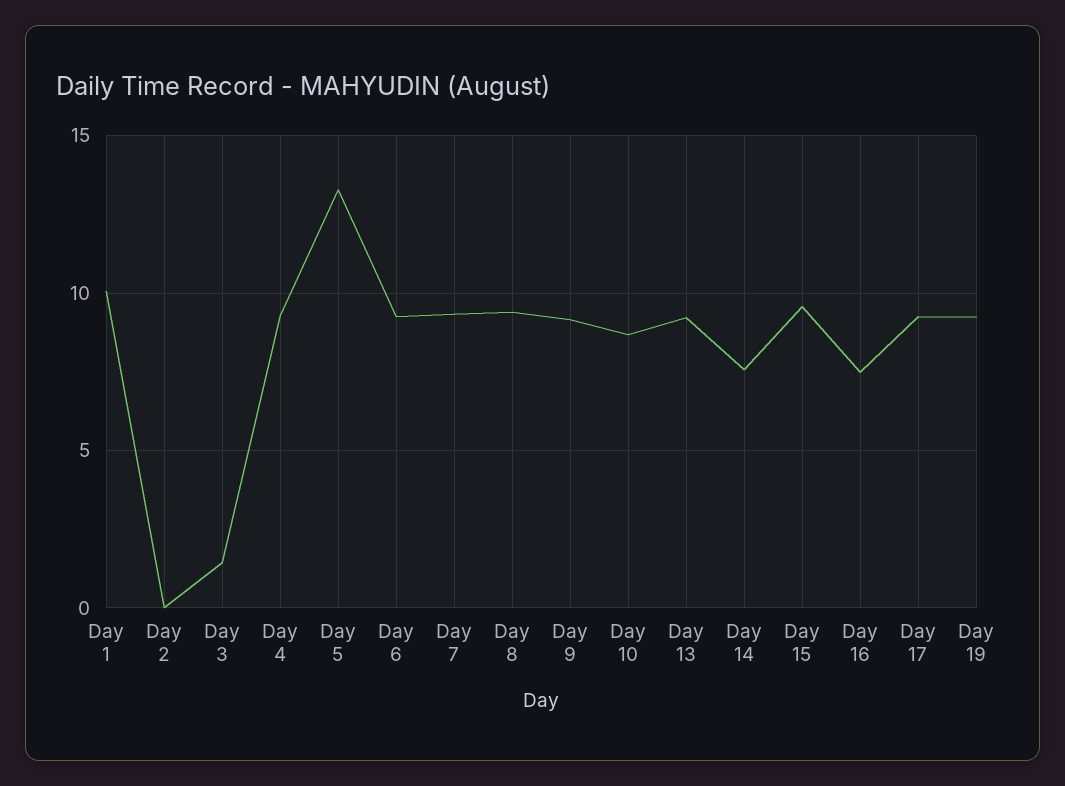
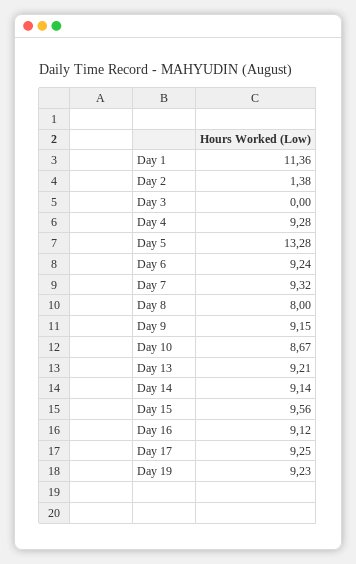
Day 1: 10 -> 11.36
Day 2: 0 -> 1.38
Day 3: 1.5 -> 0
Day 8: 9.5 -> 8
Day 14: 7.5 -> 9.14
Day 16: 7.5 -> 9.12

